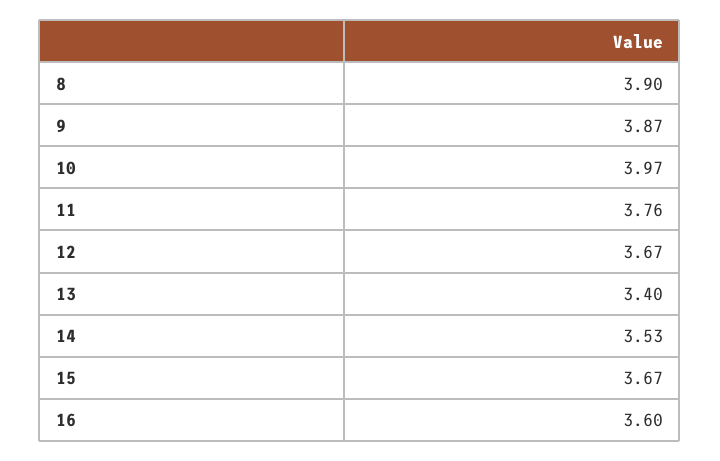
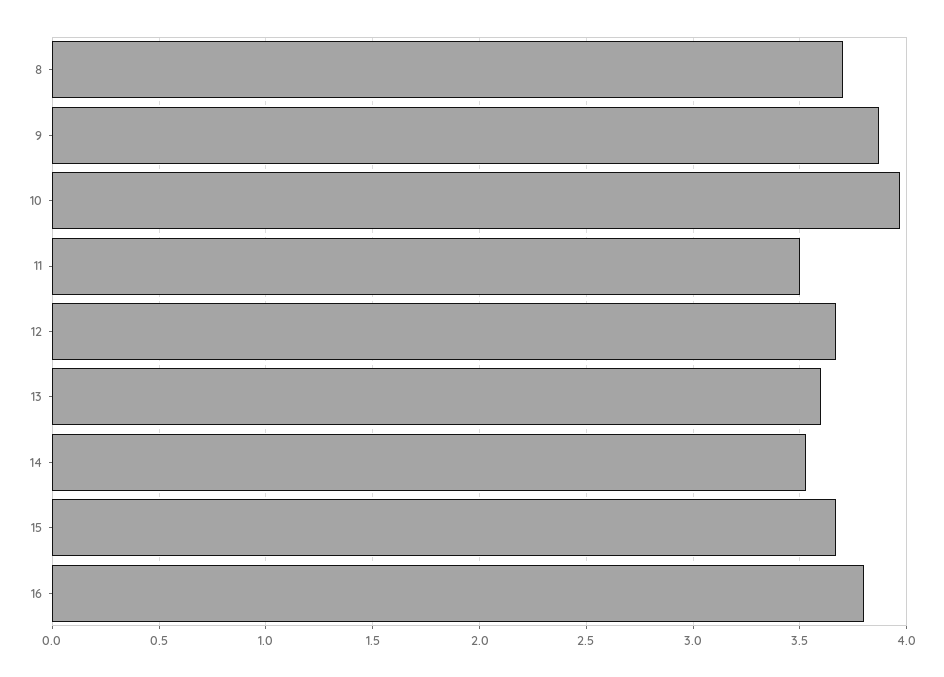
8: 3.9 -> 3.7
11: 3.76 -> 3.5
13: 3.4 -> 3.6
16: 3.6 -> 3.8

